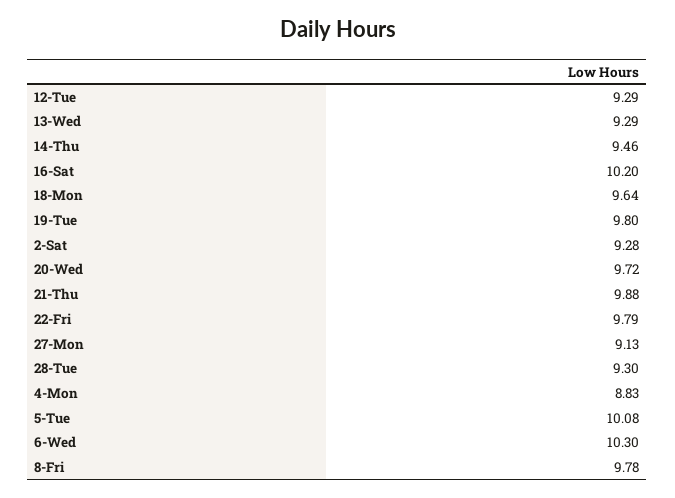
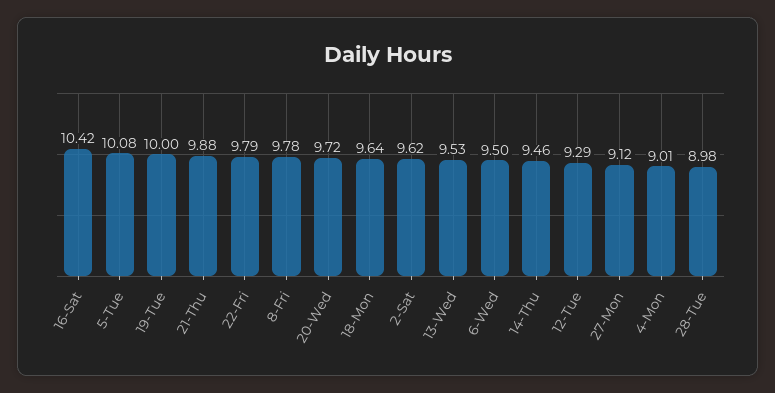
13-Wed: 9.29 -> 9.53
16-Sat: 10.2 -> 10.42
19-Tue: 9.8 -> 10
2-Sat: 9.28 -> 9.62
27-Mon: 9.13 -> 9.12
28-Tue: 9.3 -> 8.98
4-Mon: 8.83 -> 9.01
6-Wed: 10.3 -> 9.5

